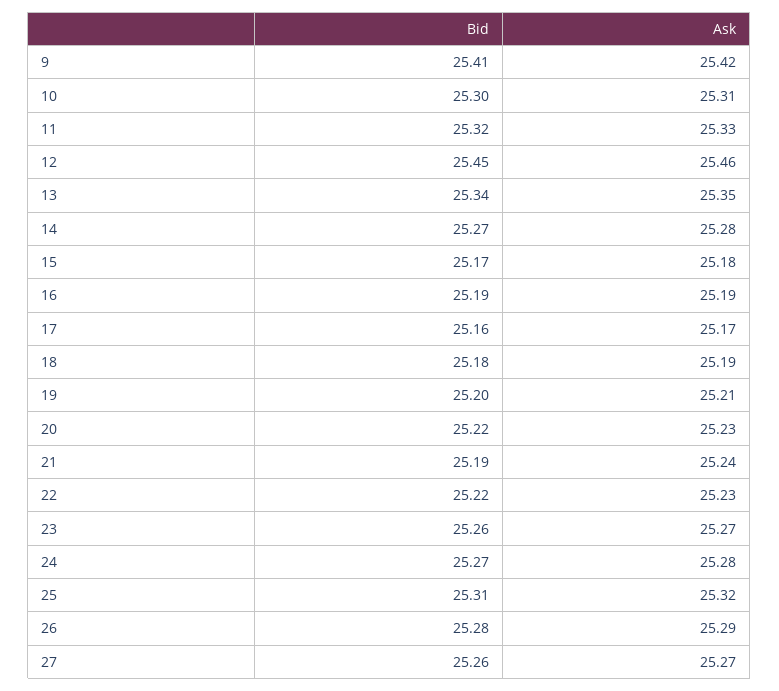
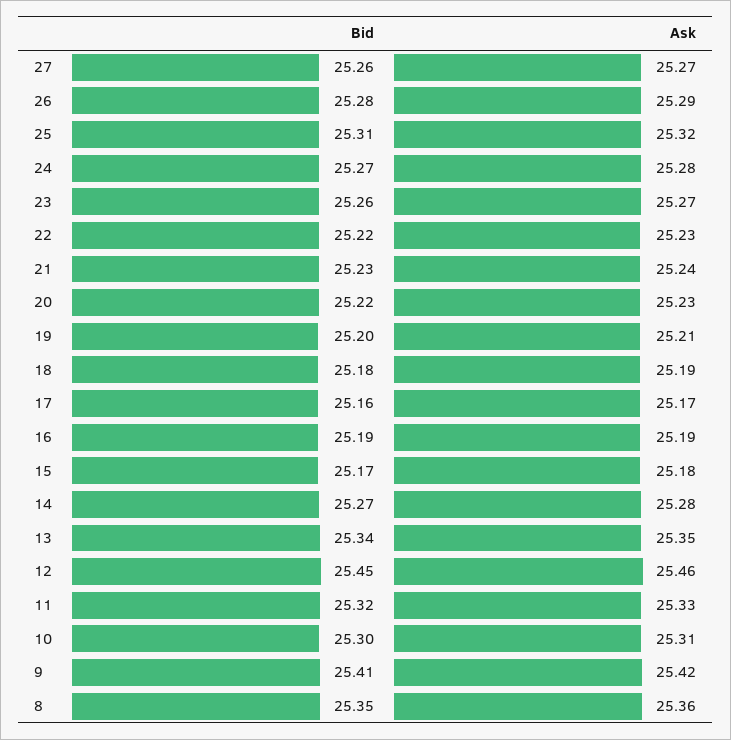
Bid, 21: 25.19 -> 25.23
Bid, 8: none -> 25.35
Ask, 8: none -> 25.36

